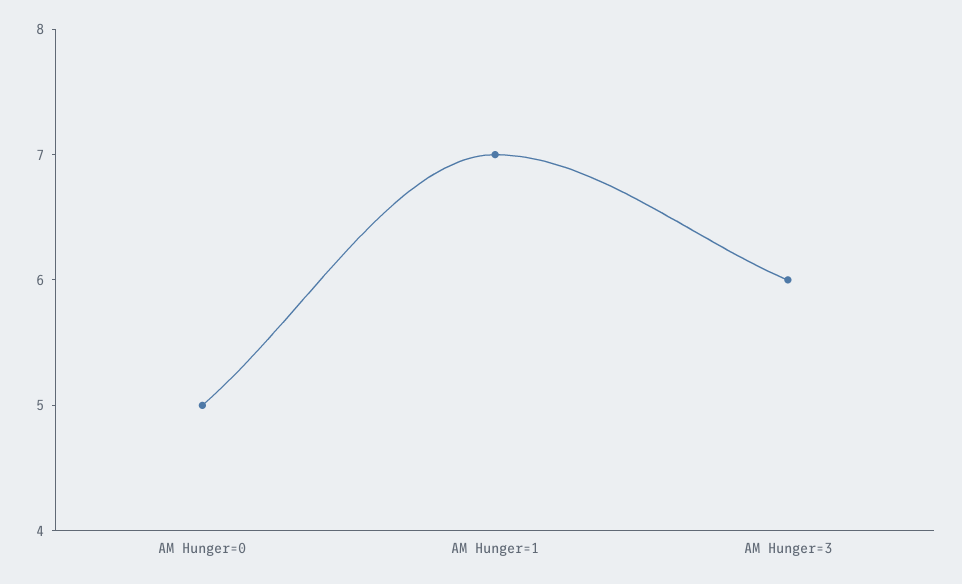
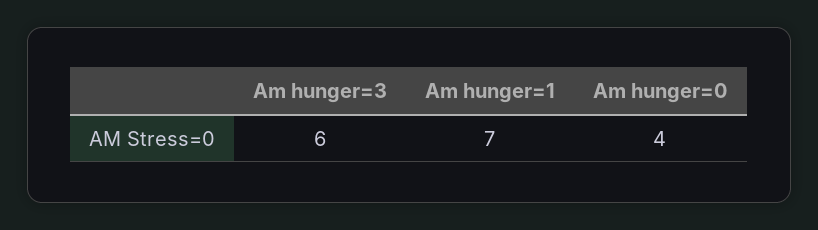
AM Hunger=0: 5 -> 4

